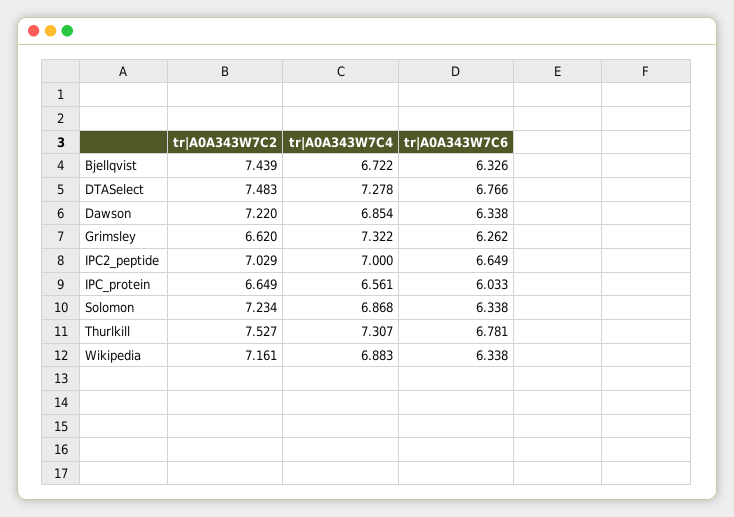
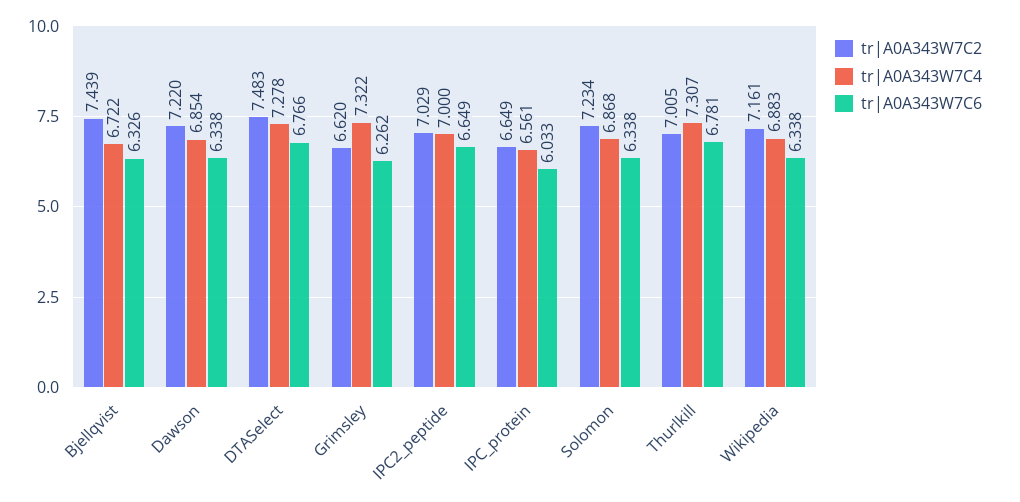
tr|A0A343W7C2, Thurlkill: 7.527 -> 7.005

